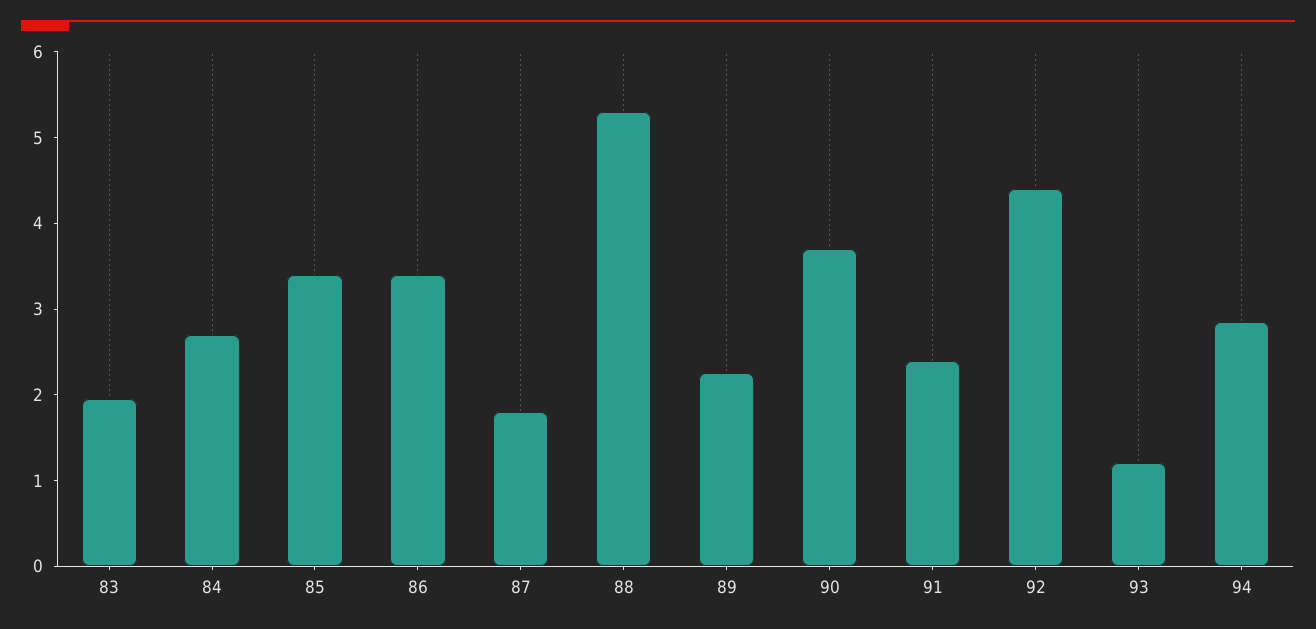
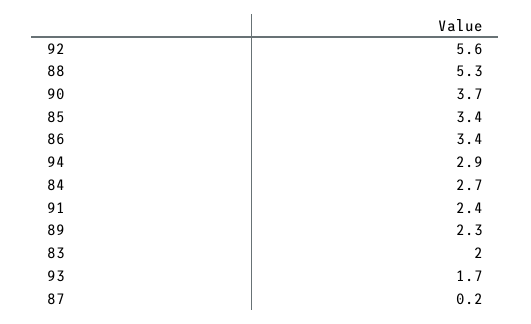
87: 1.8 -> 0.2
92: 4.4 -> 5.6
93: 1.2 -> 1.7

